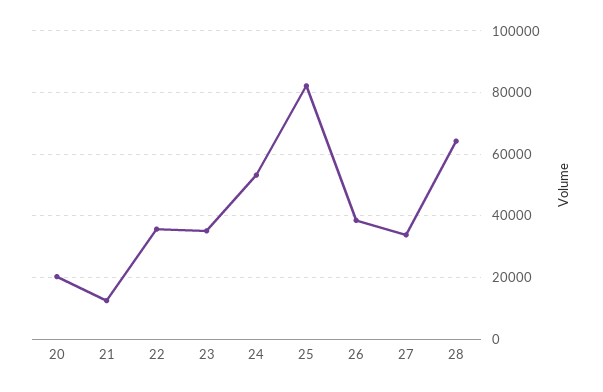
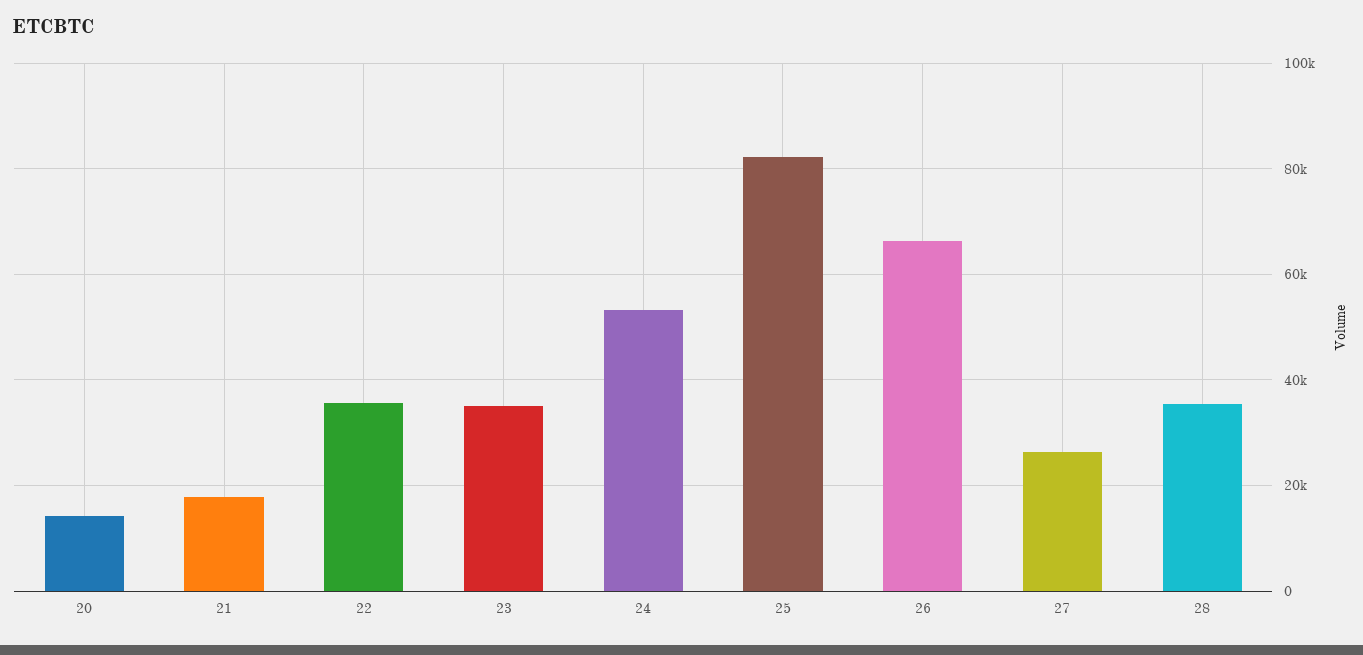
20: 20000 -> 14000
21: 12000 -> 18000
26: 38000 -> 66000
27: 34000 -> 26000
28: 64000 -> 36000

